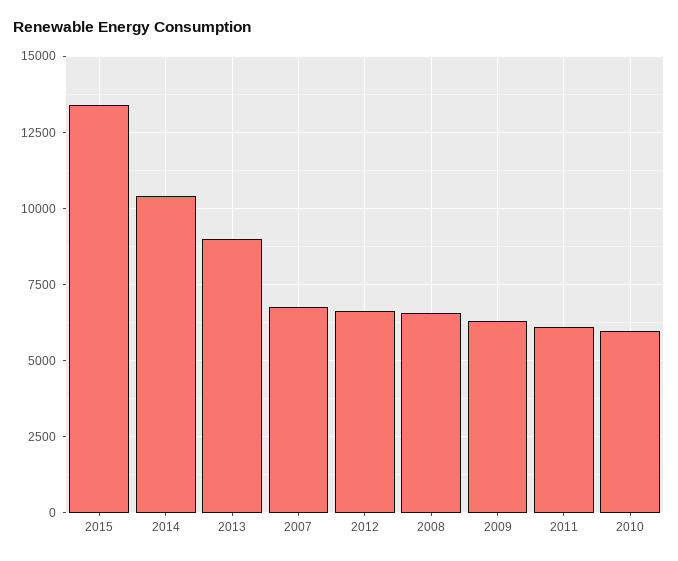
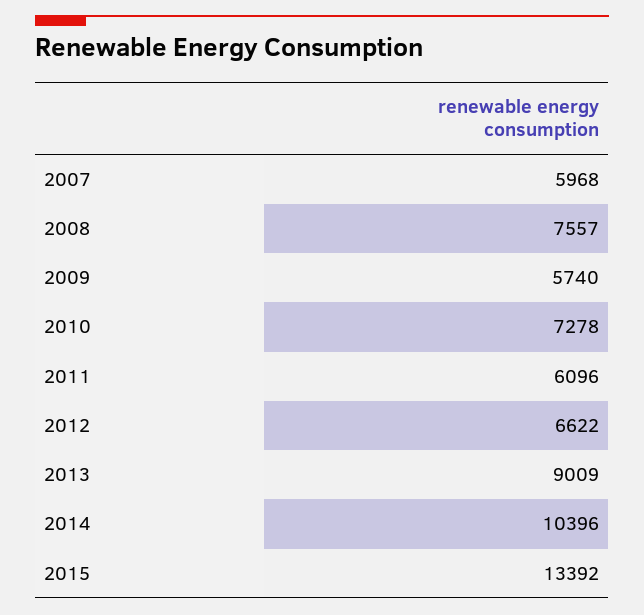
2007: 6750 -> 5968
2008: 6500 -> 7557
2009: 6250 -> 5740
2010: 6000 -> 7278

